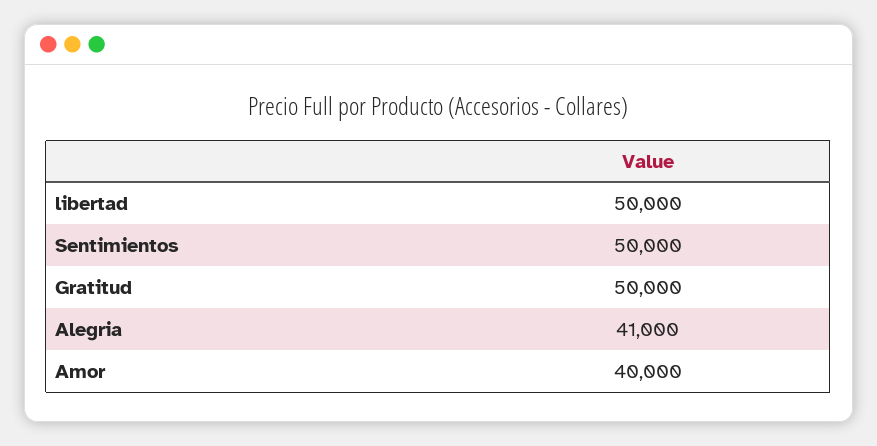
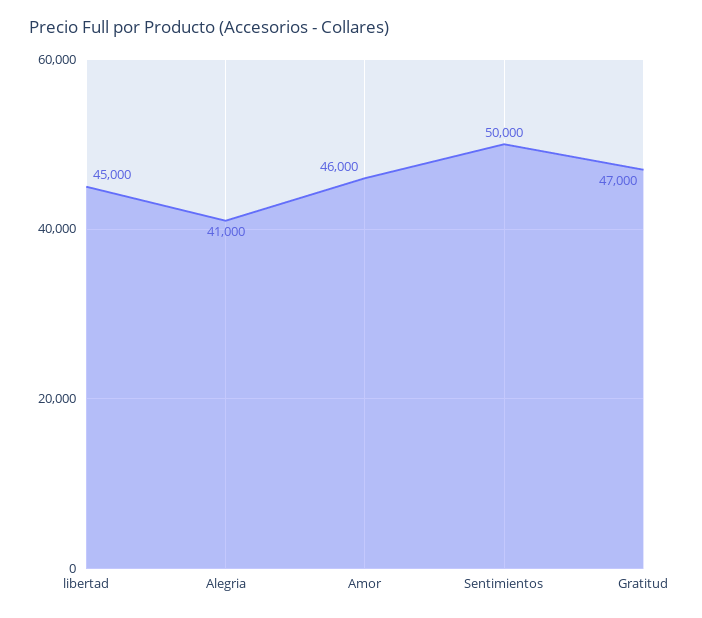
libertad: 50000 -> 45000
Gratitud: 50000 -> 47000
Amor: 40000 -> 46000

